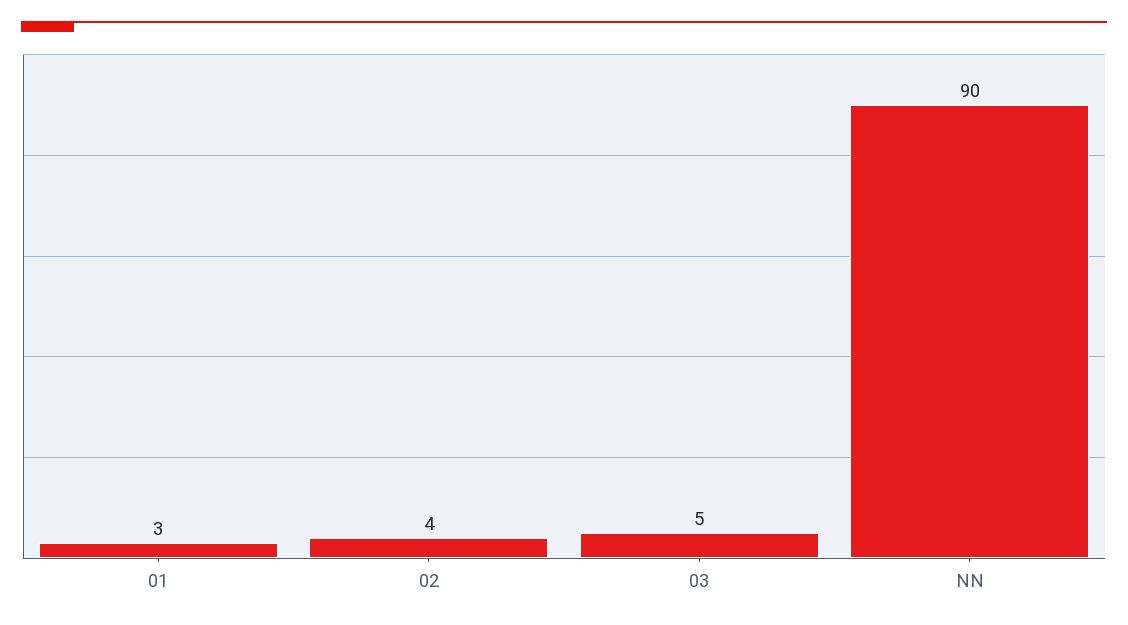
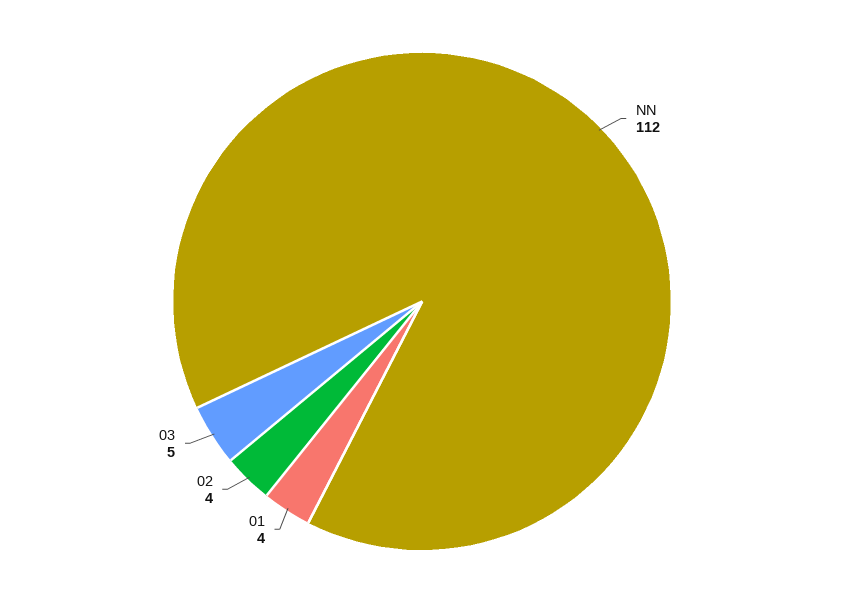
01: 3 -> 4
NN: 90 -> 112

